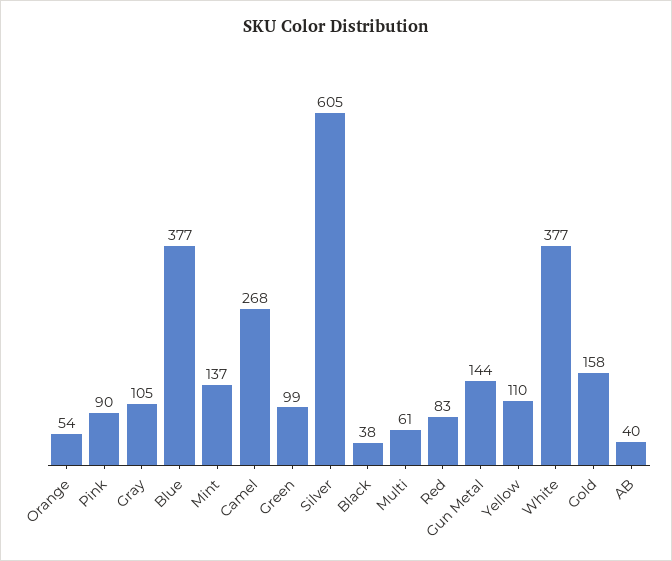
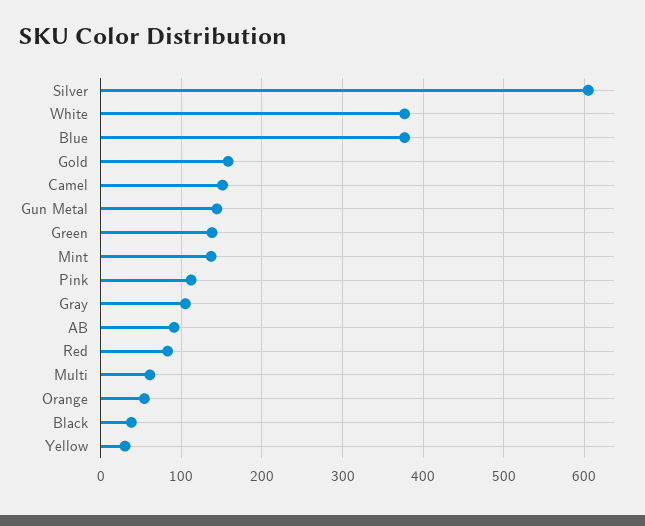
Pink: 90 -> 110
Camel: 268 -> 150
Green: 99 -> 140
Yellow: 110 -> 30
AB: 40 -> 90

